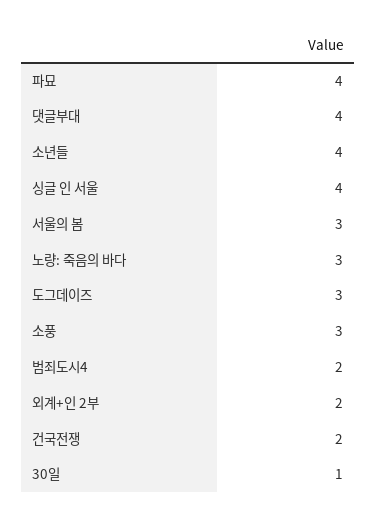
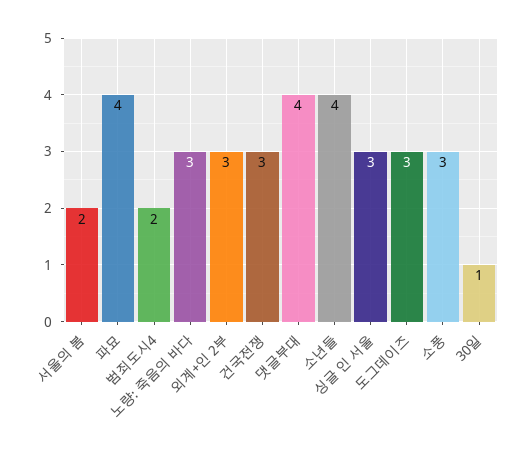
싱글 인 서울: 4 -> 3
서울의 봄: 3 -> 2
외계+인 2부: 2 -> 3
건국전쟁: 2 -> 3

